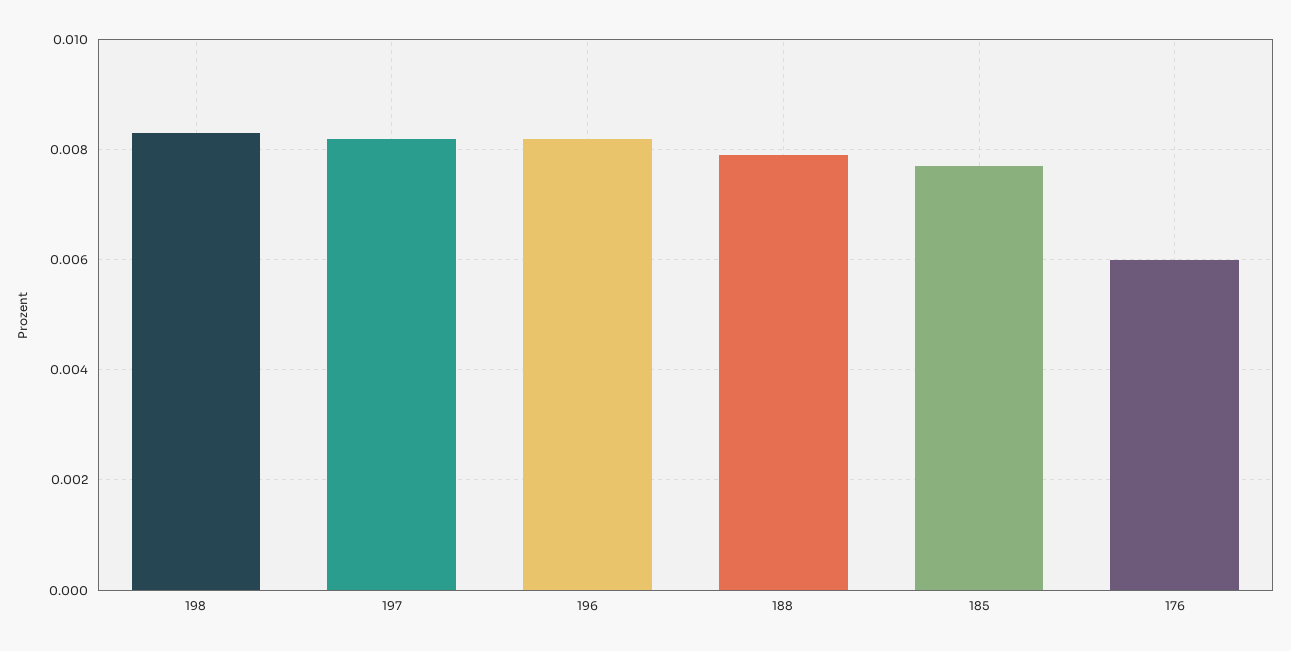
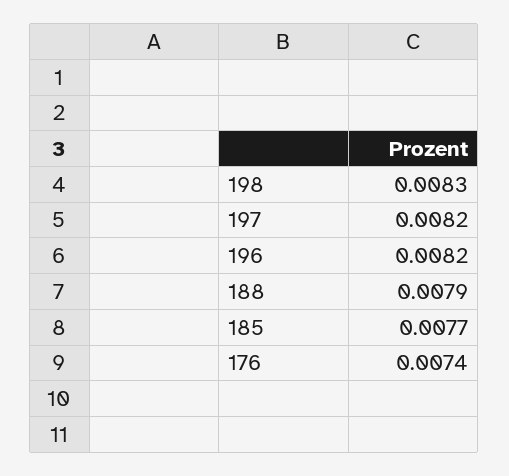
176: 0.006 -> 0.0074

